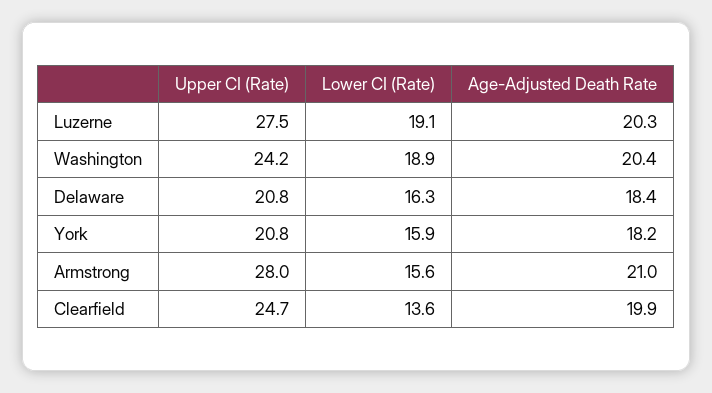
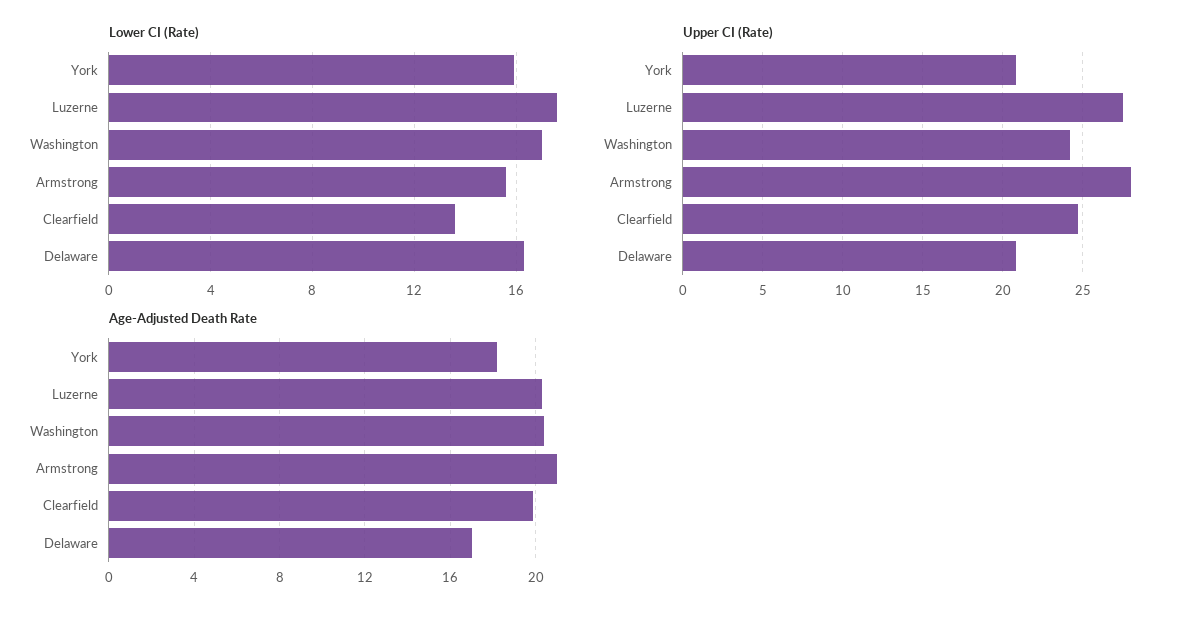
Lower CI (Rate), Luzerne: 19.1 -> 17.5
Lower CI (Rate), Washington: 18.9 -> 17
Age-Adjusted Death Rate, Delaware: 18.4 -> 17

